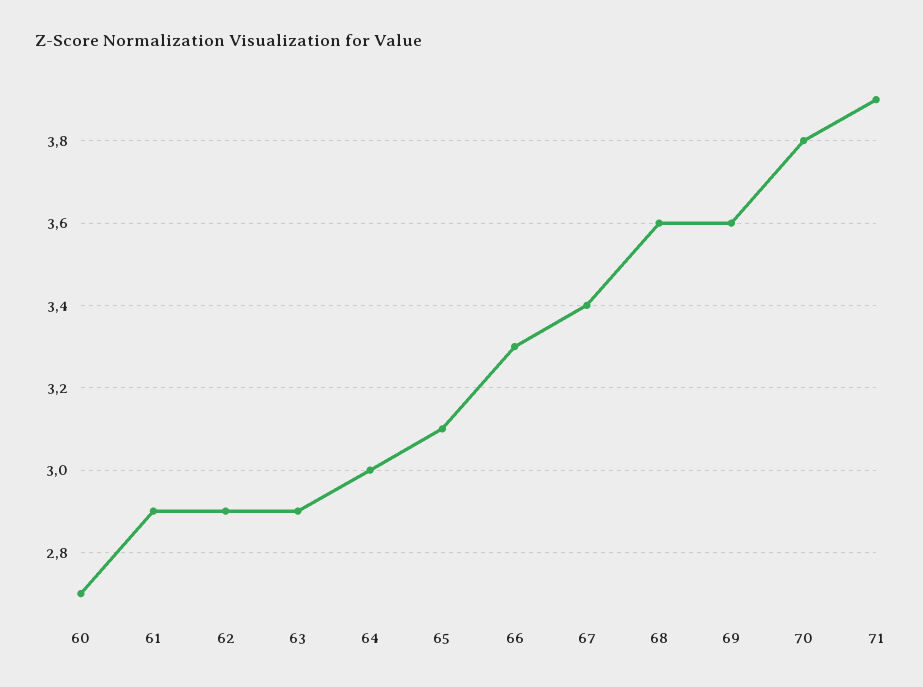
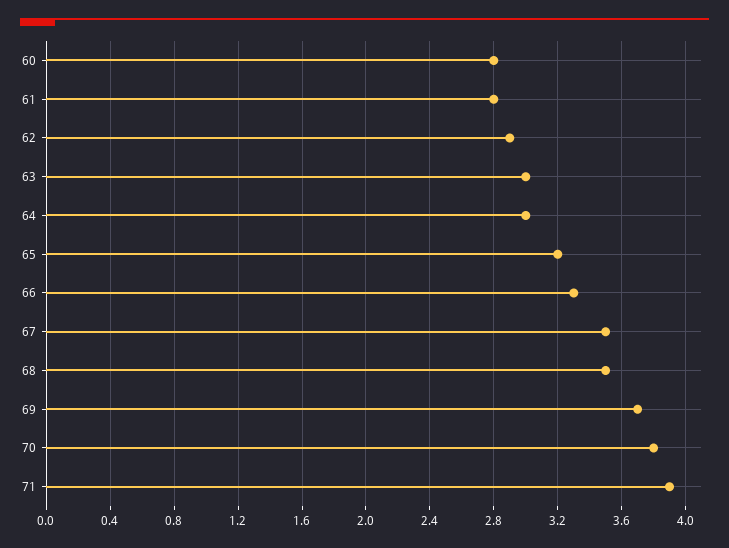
60: 2.7 -> 2.8
61: 2.9 -> 2.8
63: 2.9 -> 3
65: 3.1 -> 3.2
67: 3.4 -> 3.5
68: 3.6 -> 3.5
69: 3.6 -> 3.7

